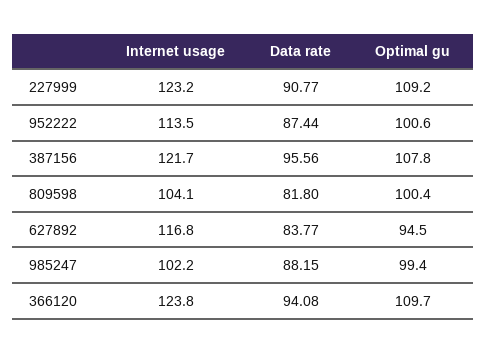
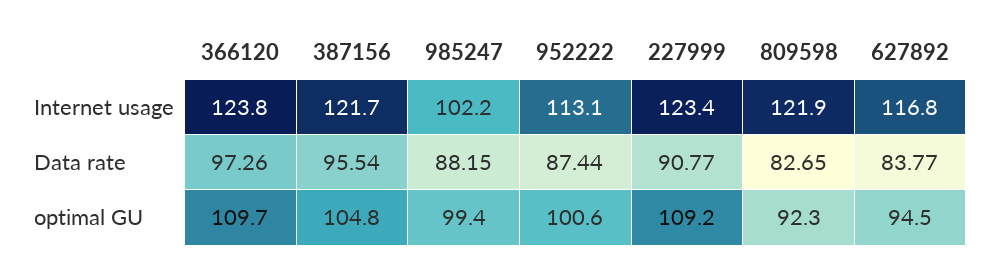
Internet usage, 227999: 123.2 -> 123.4
Internet usage, 952222: 113.5 -> 113.1
Data rate, 387156: 95.56 -> 95.54
Optimal gu, 387156: 107.8 -> 104.8
Internet usage, 809598: 104.1 -> 121.9
Data rate, 809598: 81.8 -> 82.65
Optimal gu, 809598: 100.4 -> 92.3
Data rate, 366120: 94.08 -> 97.26

